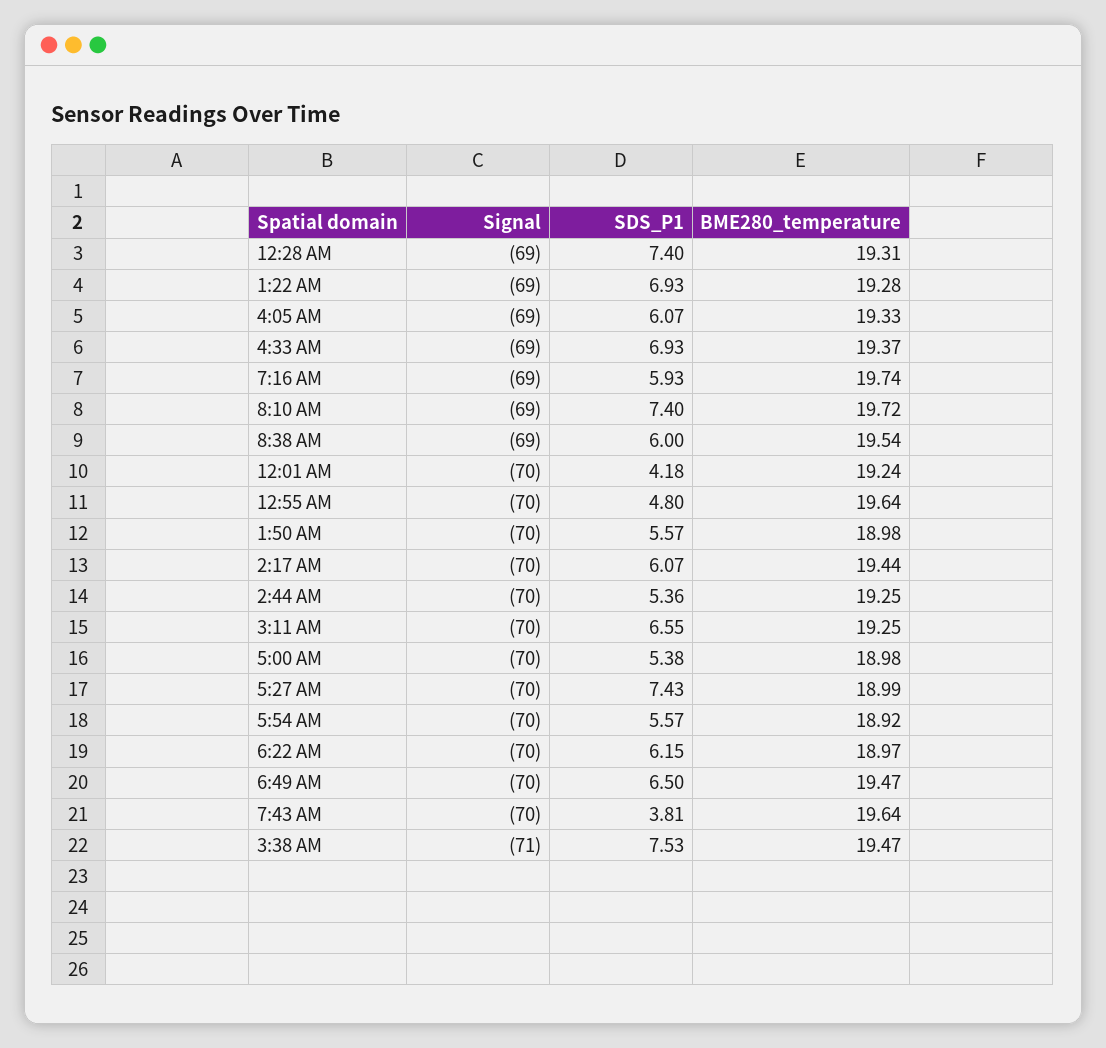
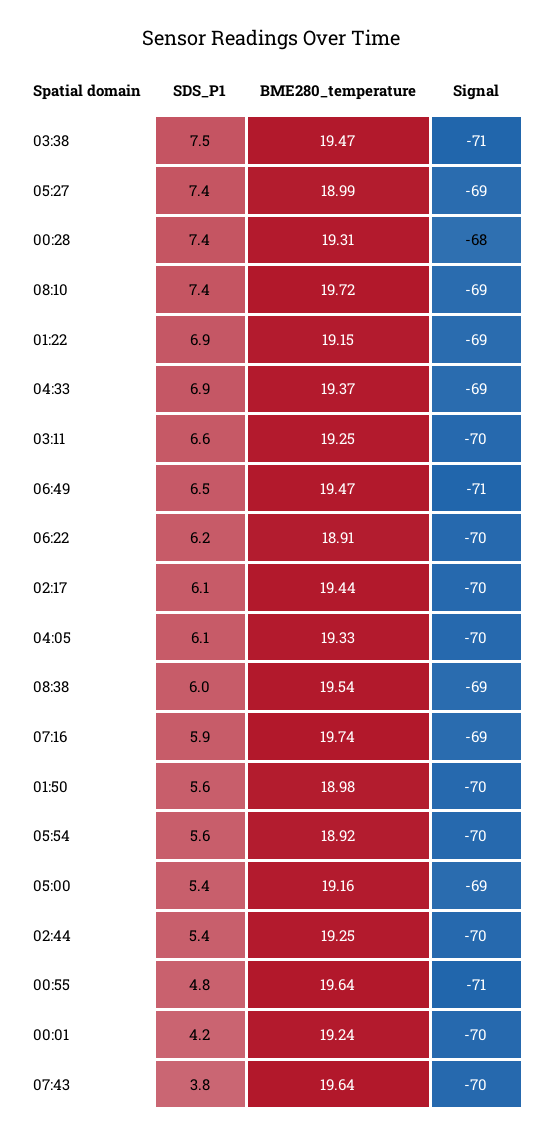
Signal, 12:28 AM: -69 -> -68
BME280_temperature, 1:22 AM: 19.28 -> 19.15
Signal, 4:05 AM: -69 -> -70
Signal, 12:55 AM: -70 -> -71
Signal, 5:00 AM: -70 -> -69
BME280_temperature, 5:00 AM: 18.98 -> 19.16
Signal, 5:27 AM: -70 -> -69
BME280_temperature, 6:22 AM: 18.97 -> 18.91
Signal, 6:49 AM: -70 -> -71

